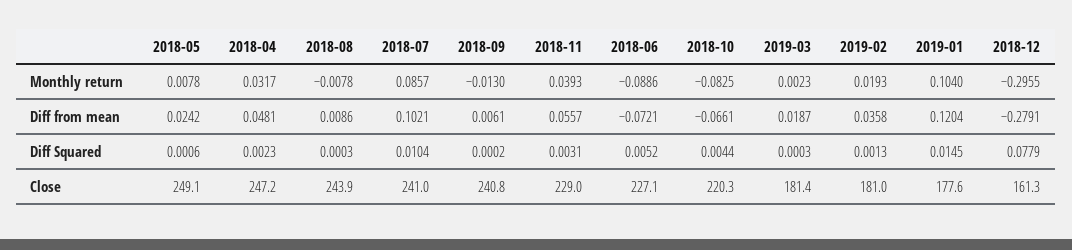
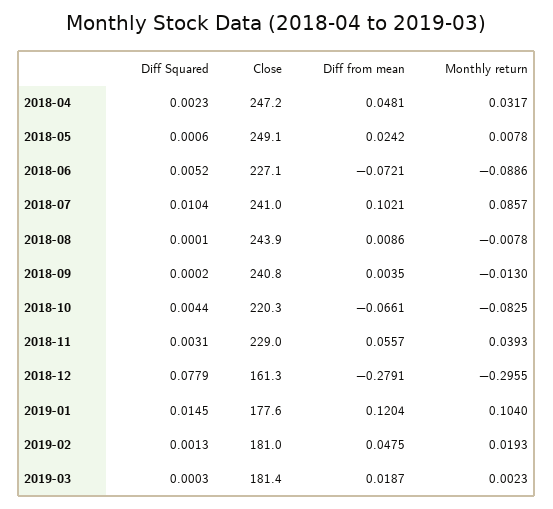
2018-09, Diff from mean: 0.0061 -> 0.0035
2019-02, Diff from mean: 0.0358 -> 0.0475
2018-08, Diff Squared: 0.0003 -> 0.0001

